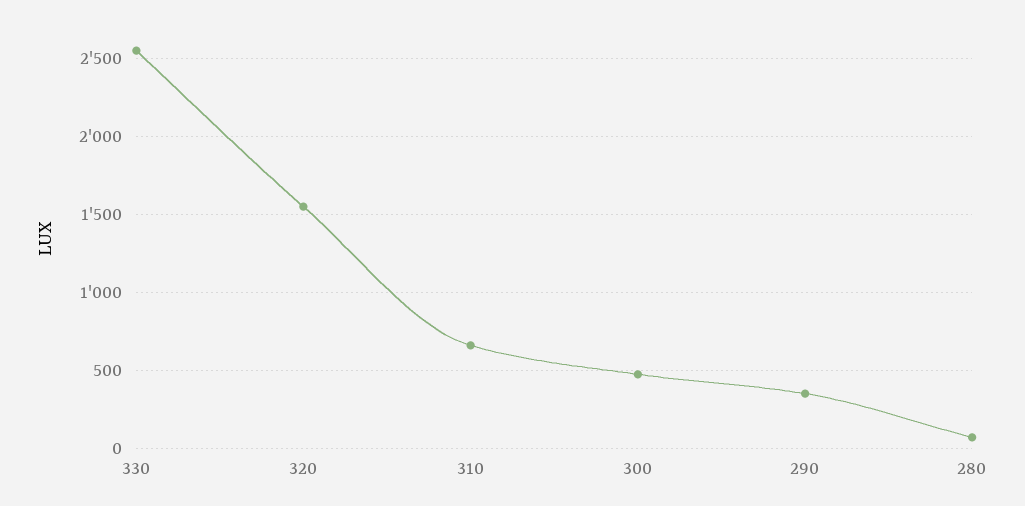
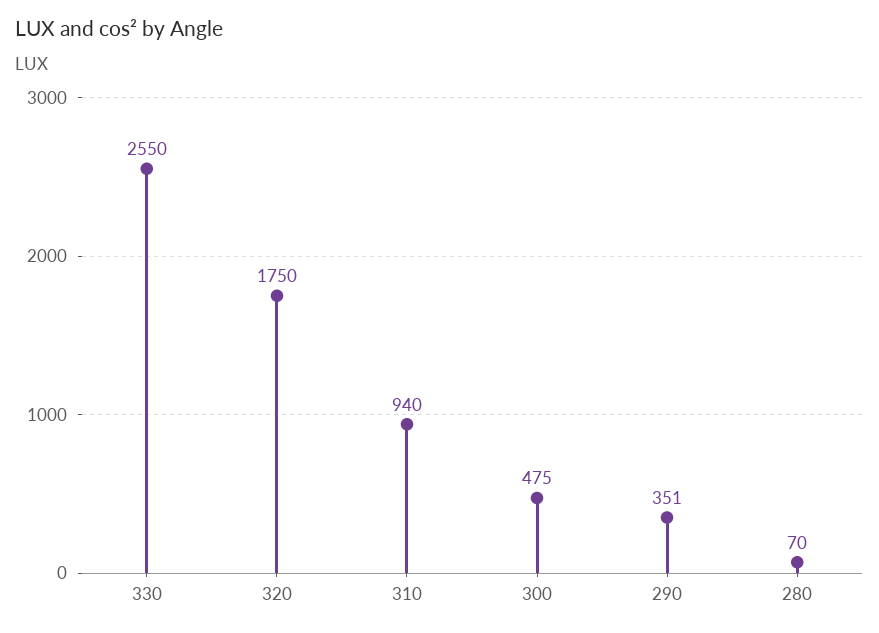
320: 1550 -> 1750
310: 650 -> 940

